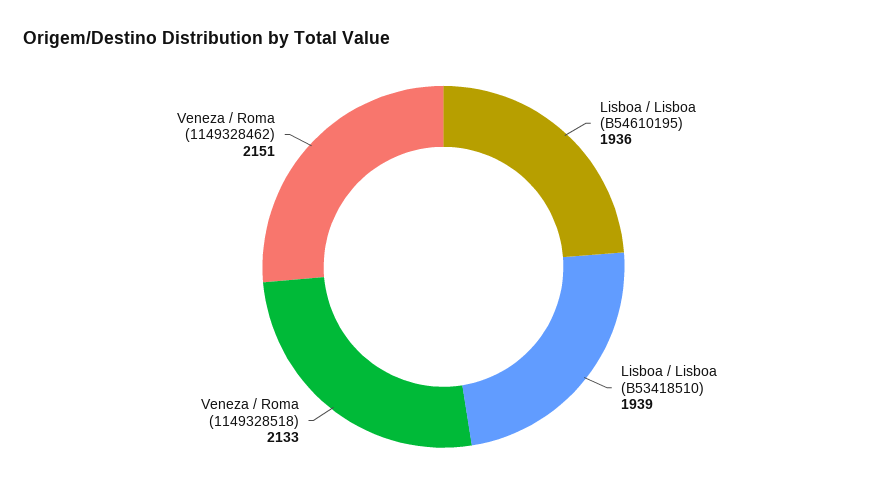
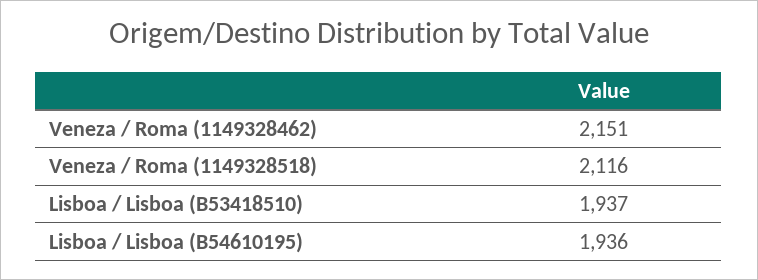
Lisboa / Lisboa (B53418510): 1939 -> 1937
Veneza / Roma (1149328518): 2133 -> 2116

